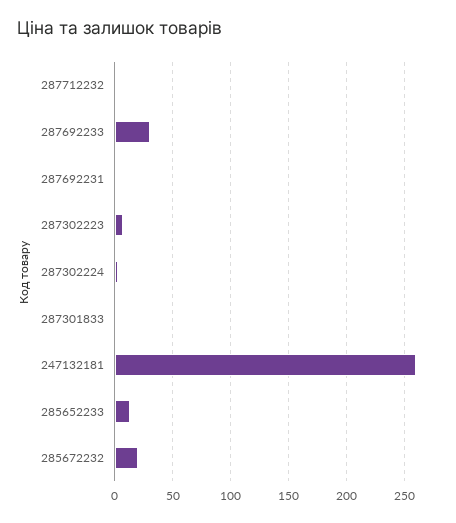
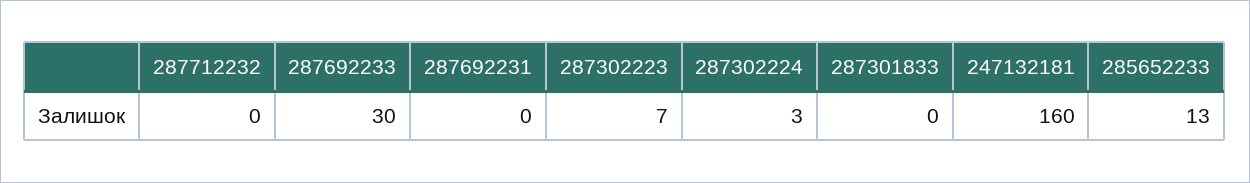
247132181: 260 -> 160
285672232: 20 -> none

